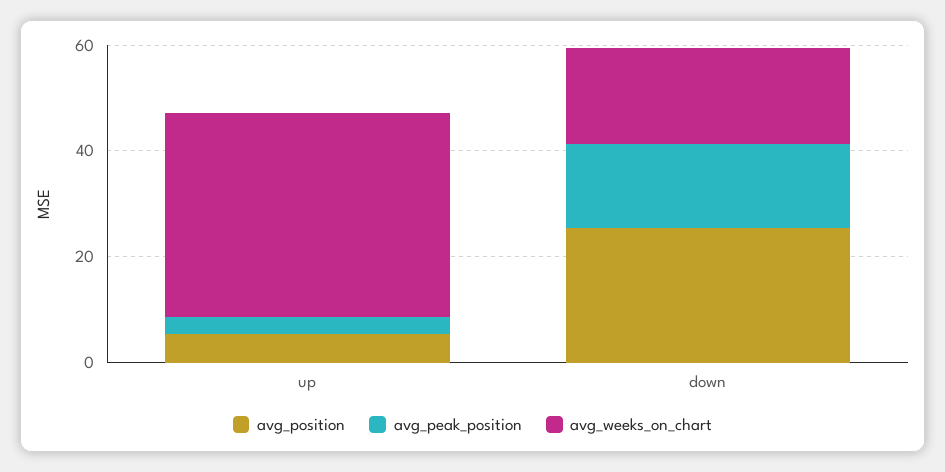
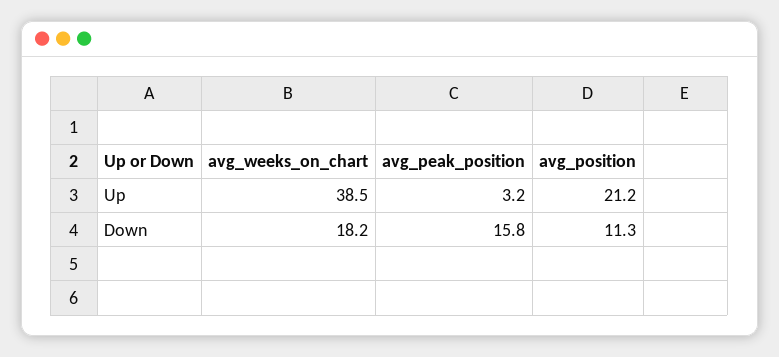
avg_position, up: 5 -> 21.2
avg_position, down: 25 -> 11.3

